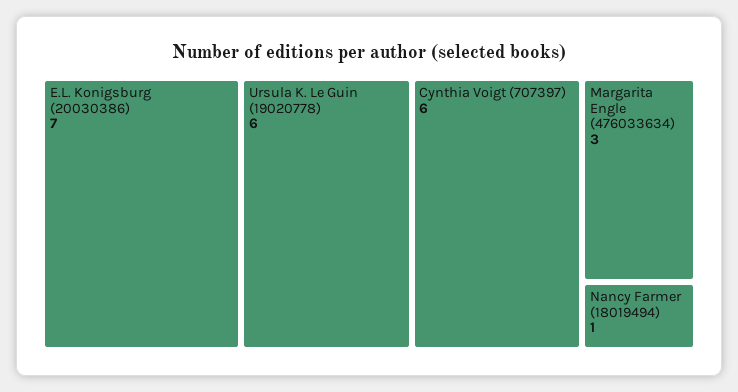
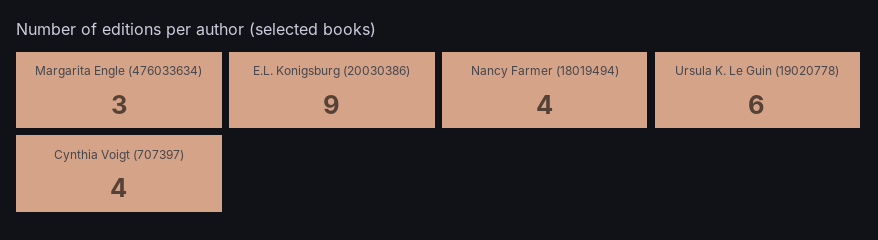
E.L. Konigsburg (20030386): 7 -> 9
Cynthia Voigt (707397): 6 -> 4
Nancy Farmer (18019494): 1 -> 4

